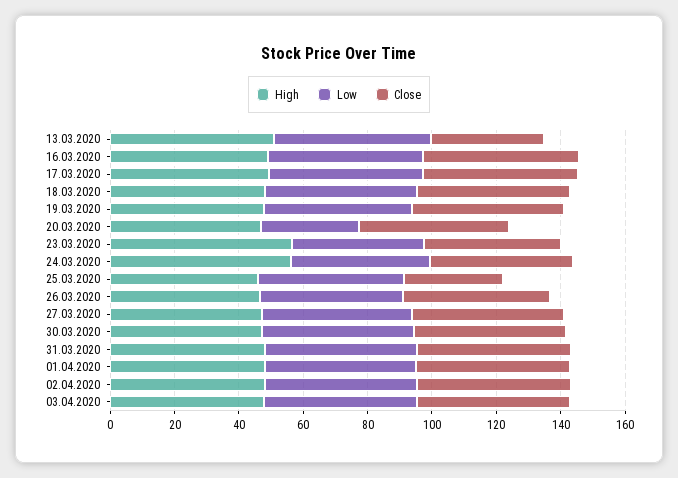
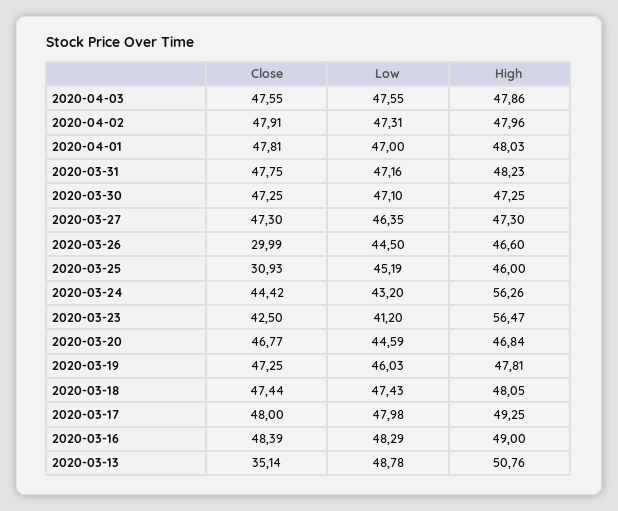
Low, 20.03.2020: 30 -> 44.59
Close, 26.03.2020: 45 -> 29.99

